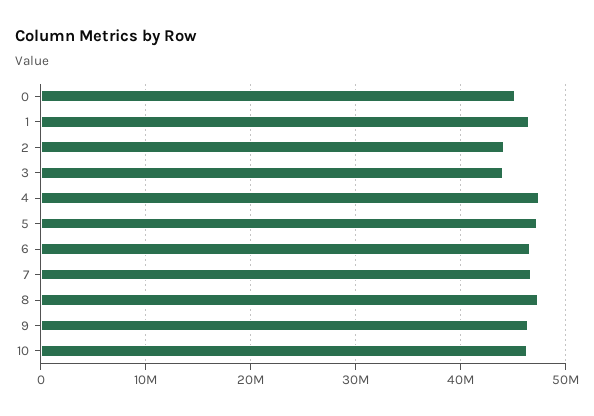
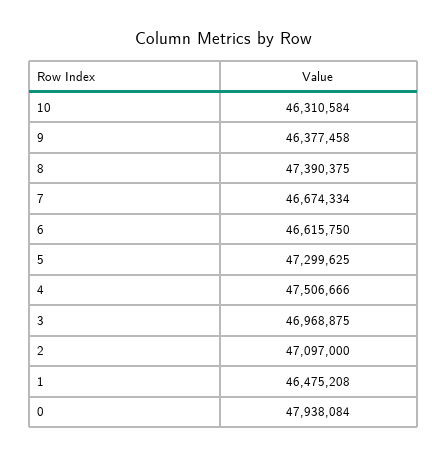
0: 45000000 -> 47938084
2: 44000000 -> 47097000
3: 44000000 -> 46968875

